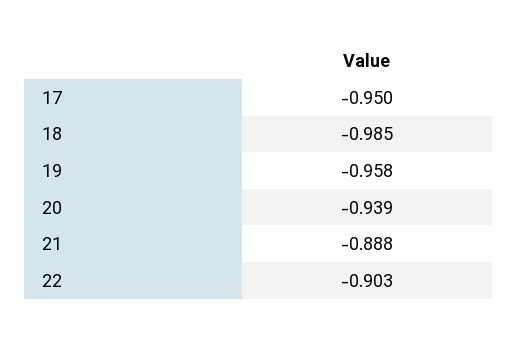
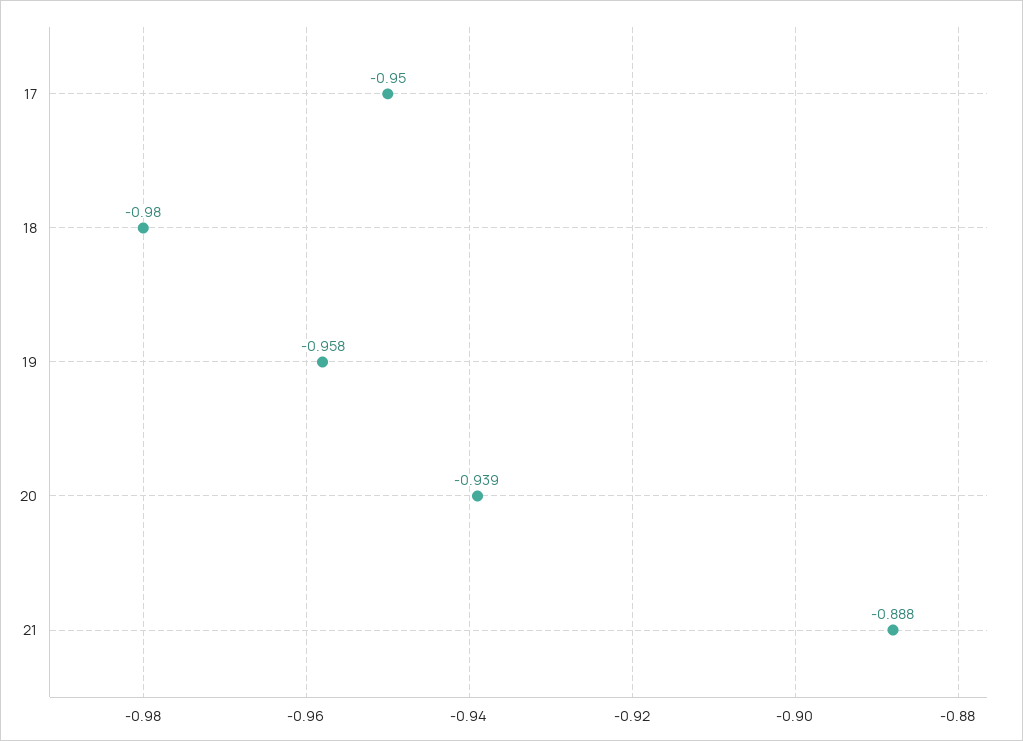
18: -0.985 -> -0.98
22: -0.903 -> none

